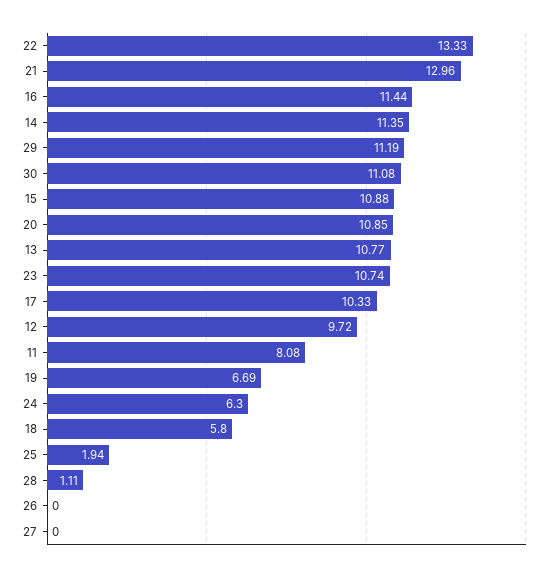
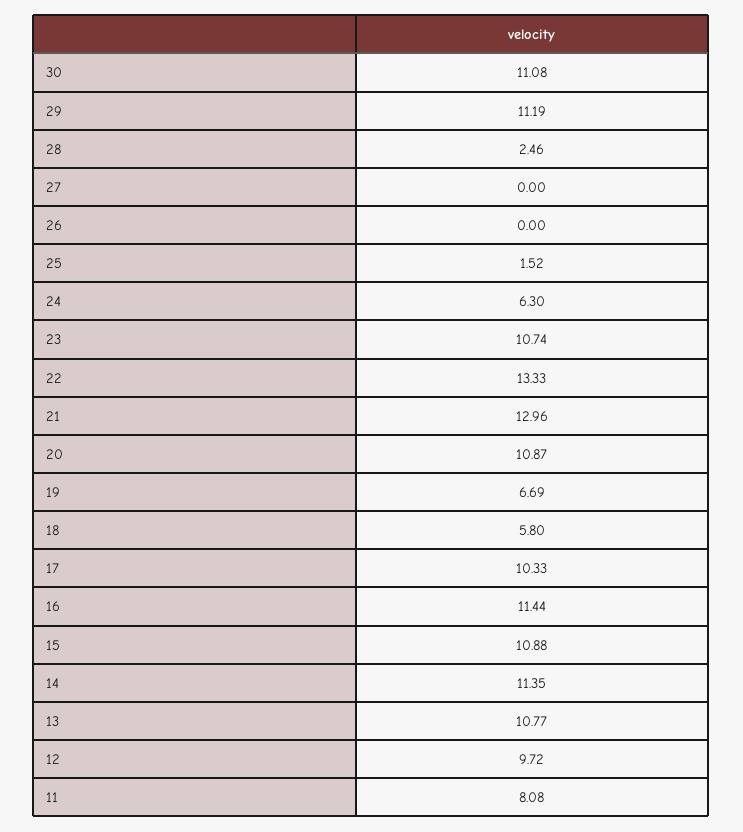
20: 10.85 -> 10.87
25: 1.94 -> 1.52
28: 1.11 -> 2.46

